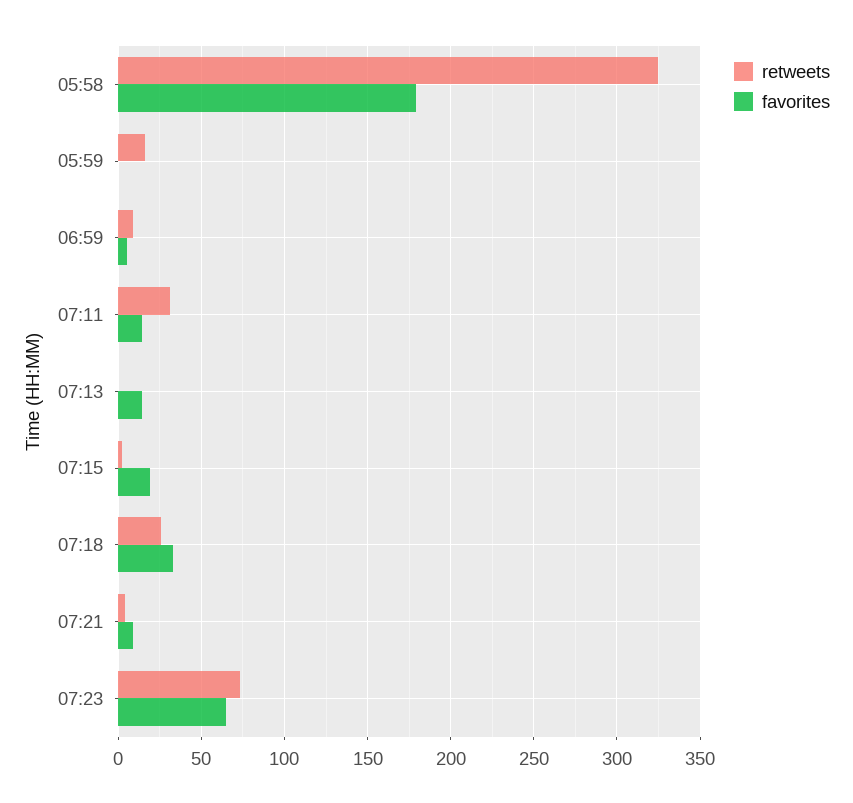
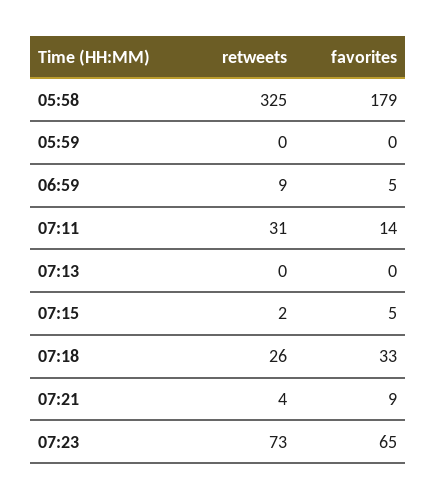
retweets, 05:59: 15 -> 0
favorites, 07:13: 15 -> 0
favorites, 07:15: 20 -> 5

